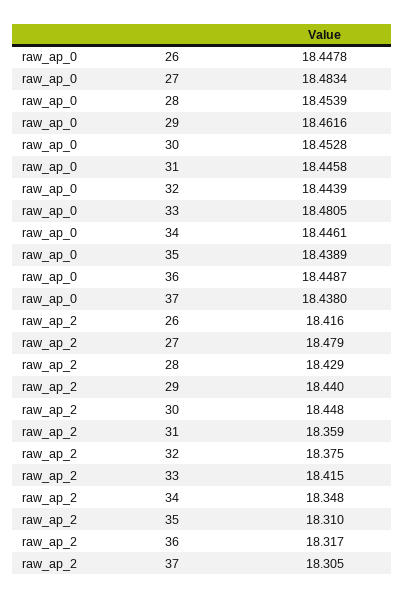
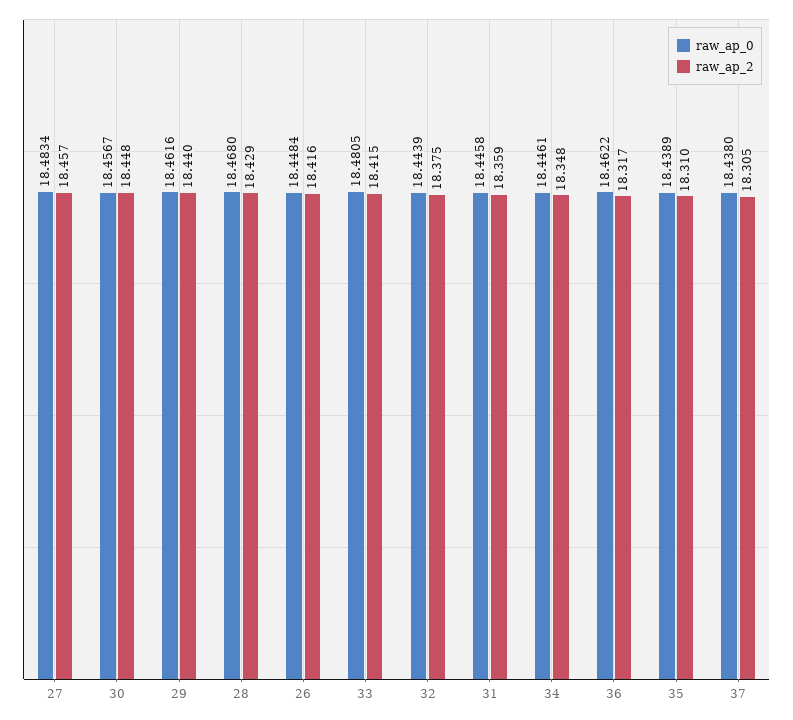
raw_ap_0, 26: 18.4478 -> 18.4484
raw_ap_0, 28: 18.4539 -> 18.468
raw_ap_0, 30: 18.4528 -> 18.4567
raw_ap_0, 36: 18.4487 -> 18.4622
raw_ap_2, 27: 18.479 -> 18.457

